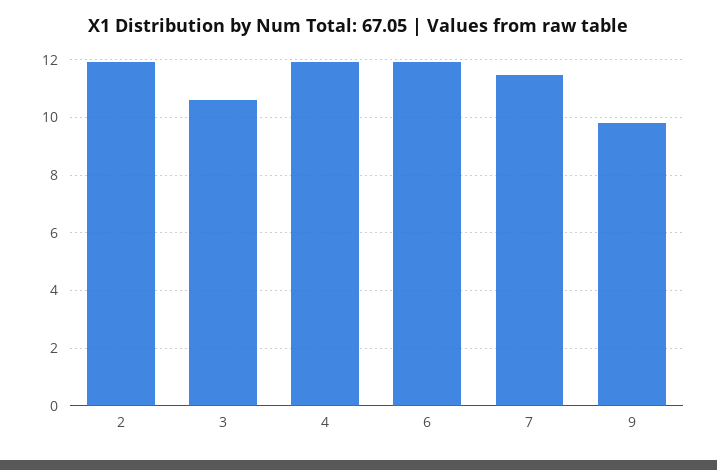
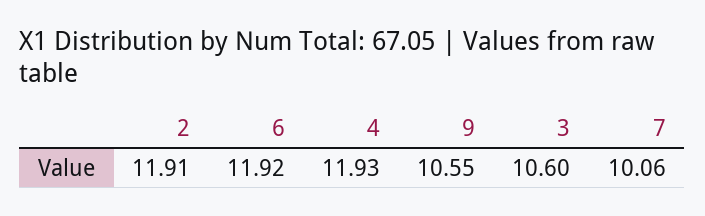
7: 11.5 -> 10.06
9: 9.75 -> 10.55

